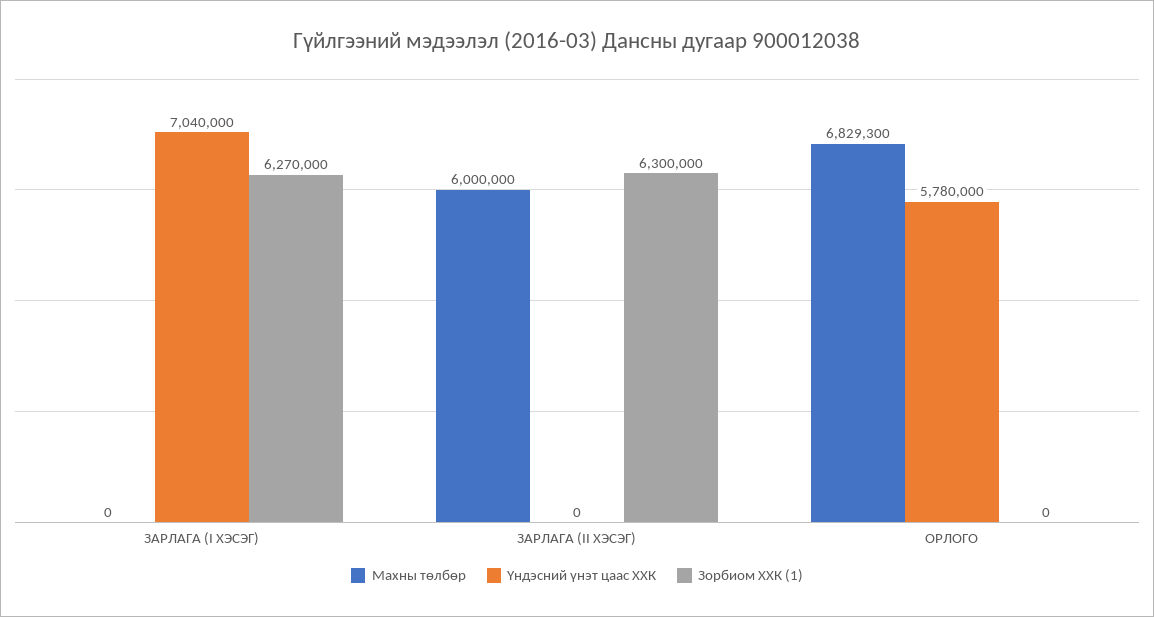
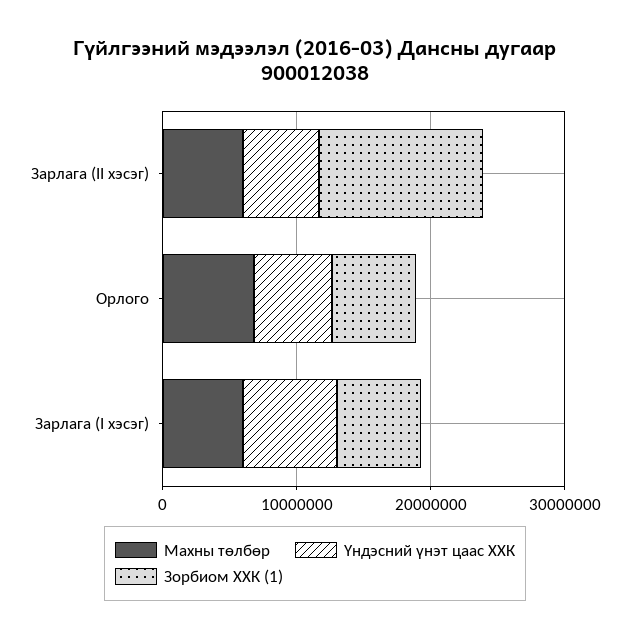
Махны төлбөр, ЗАРЛАГА (I ХЭСЭГ): 0 -> 6000000
Үндэсний үнэт цаас ХХК, ЗАРЛАГА (II ХЭСЭГ): 0 -> 6000000
Зорбиом ХХК (1), ЗАРЛАГА (II ХЭСЭГ): 6300000 -> 12000000
Зорбиом ХХК (1), ОРЛОГО: 0 -> 6000000

